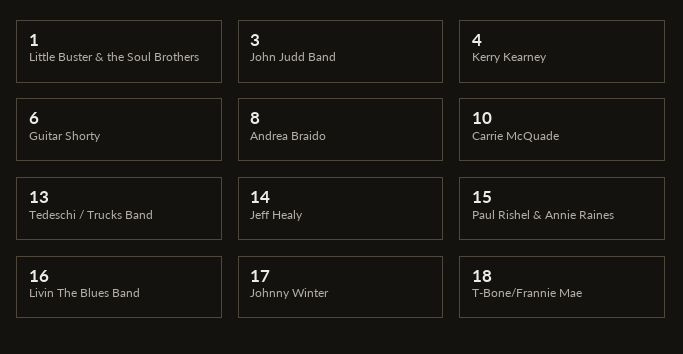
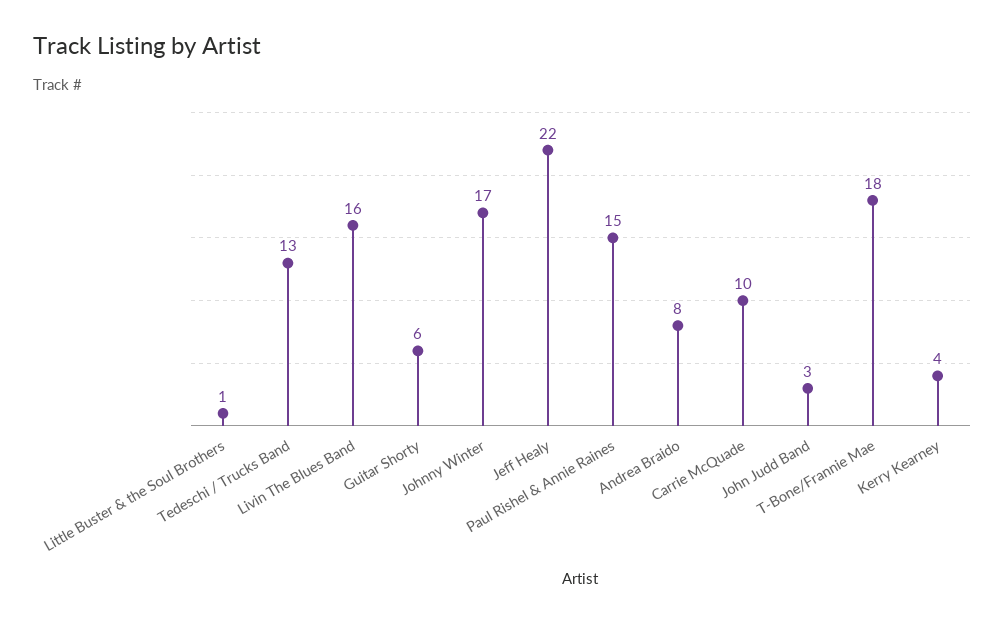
Jeff Healy: 14 -> 22

